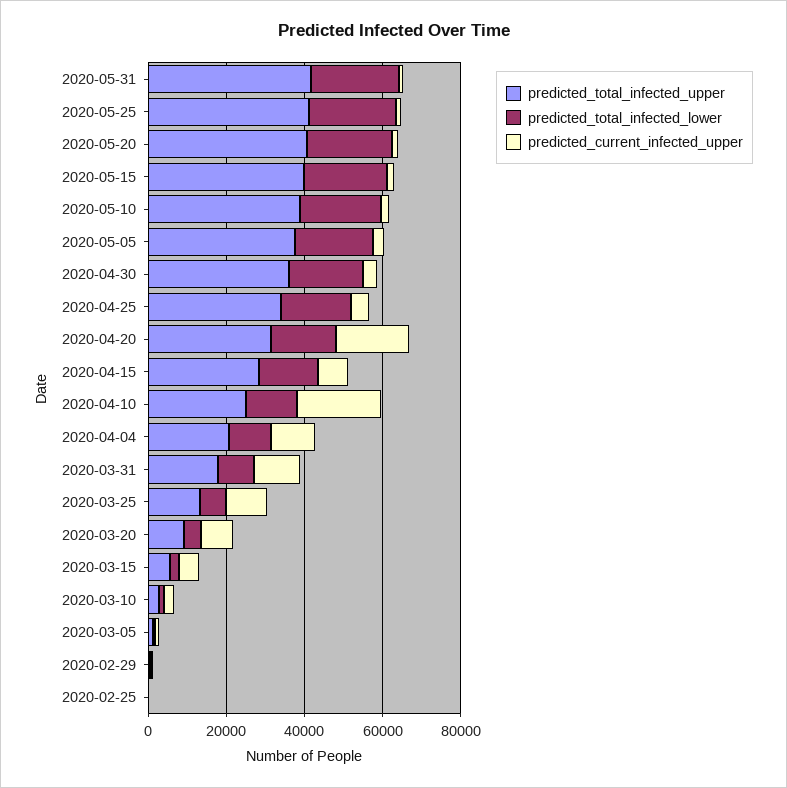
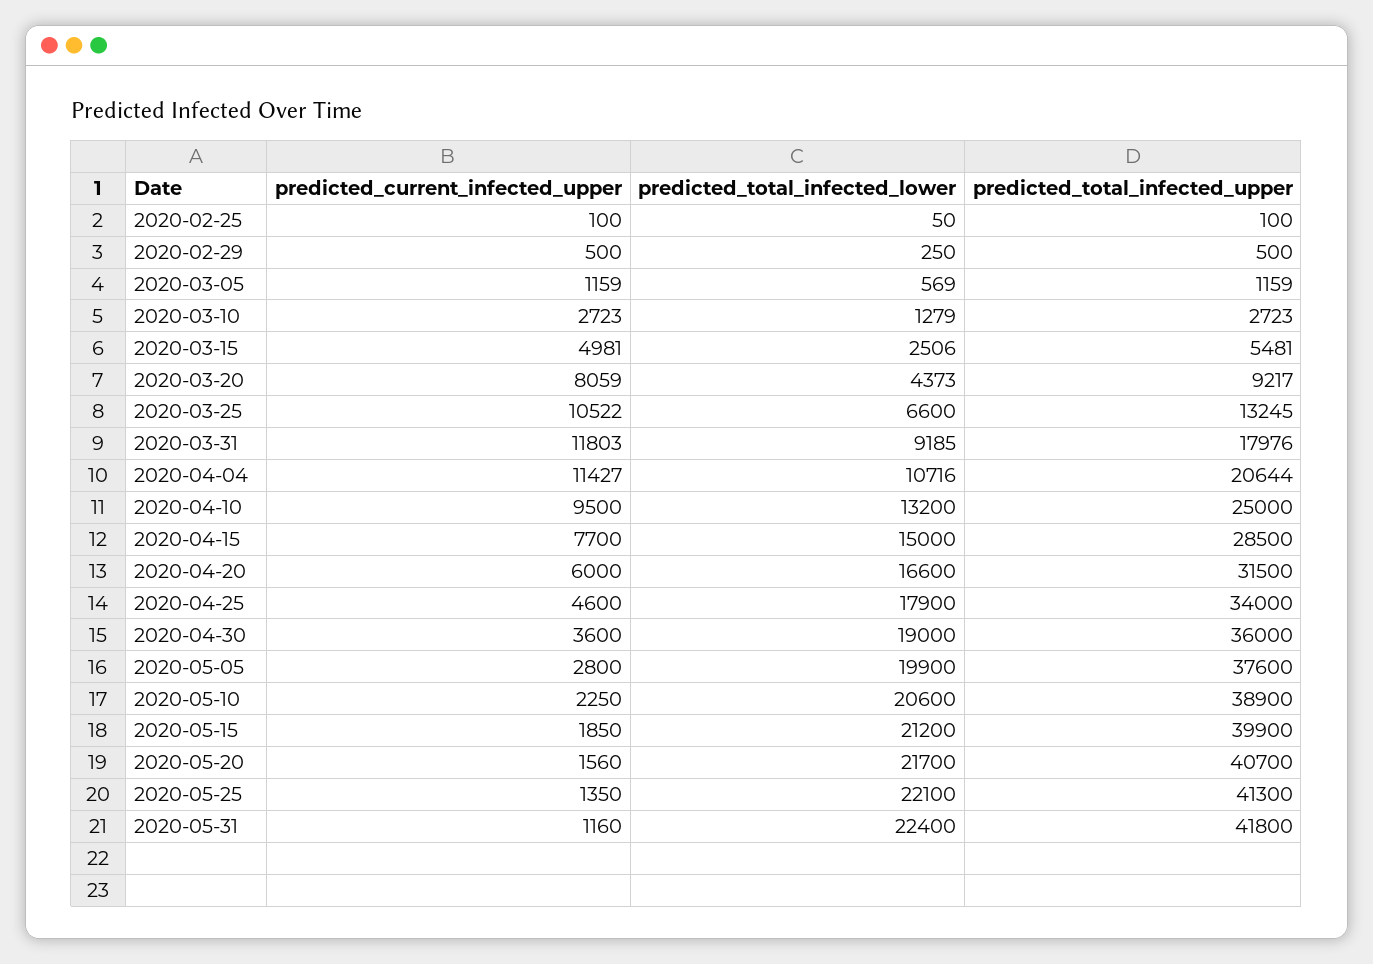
predicted_current_infected_upper, 2020-04-20: 20000 -> 6000
predicted_current_infected_upper, 2020-04-10: 20000 -> 9500

